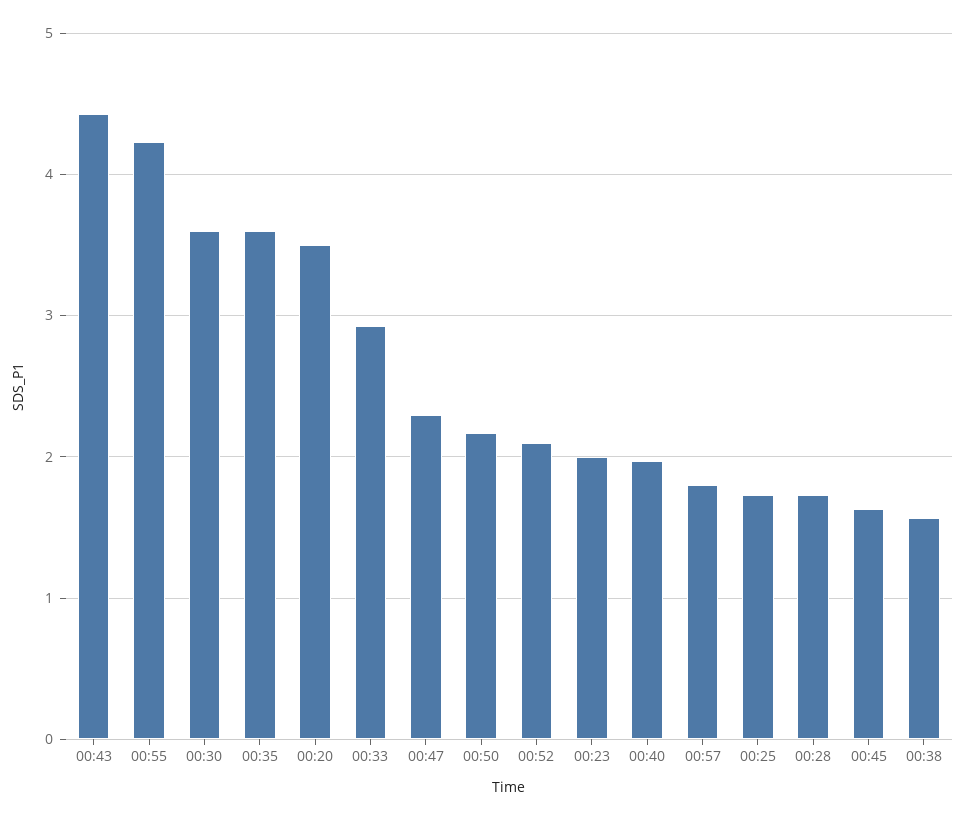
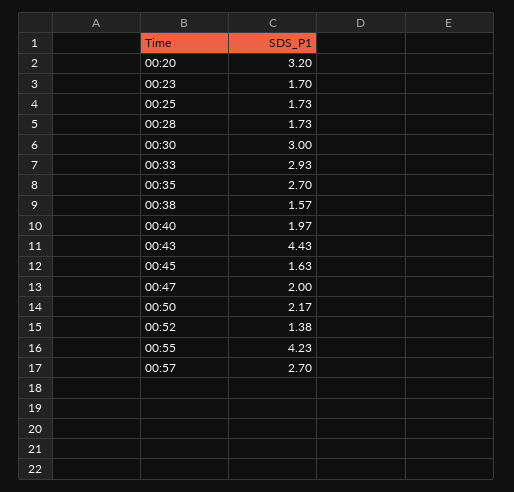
00:30: 3.6 -> 3
00:35: 3.6 -> 2.7
00:20: 3.5 -> 3.2
00:47: 2.3 -> 2
00:52: 2.1 -> 1.38
00:23: 2 -> 1.7
00:57: 1.8 -> 2.7

